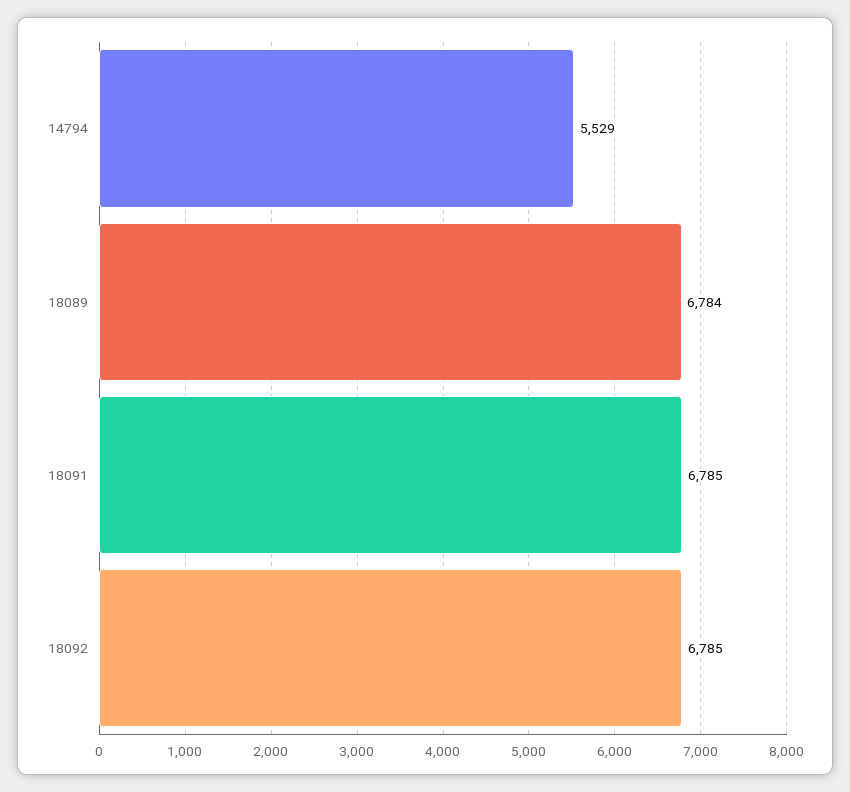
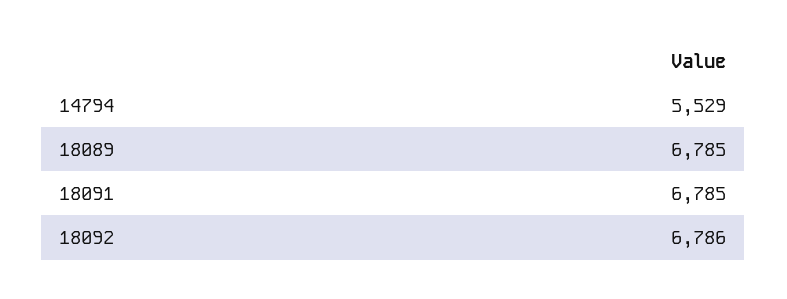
18089: 6784 -> 6785
18092: 6785 -> 6786

